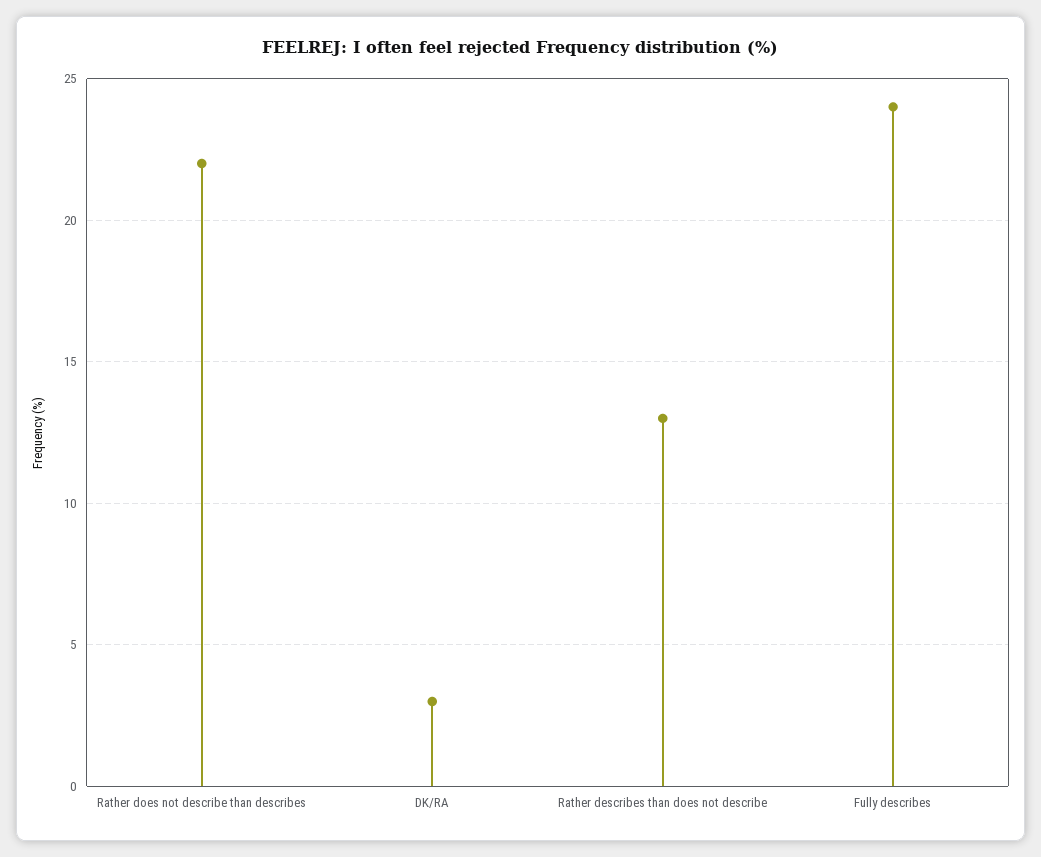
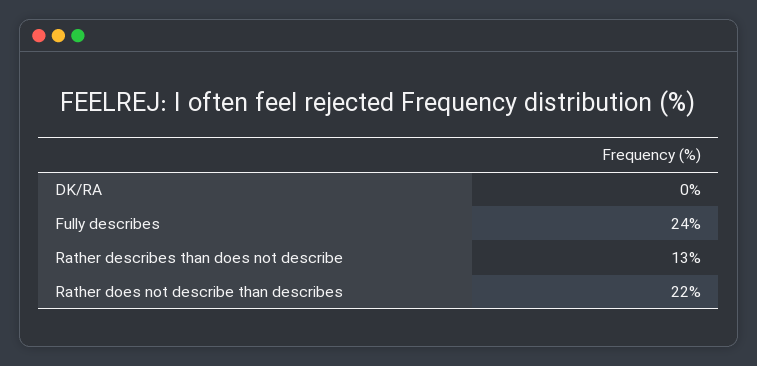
DK/RA: 3 -> 0

